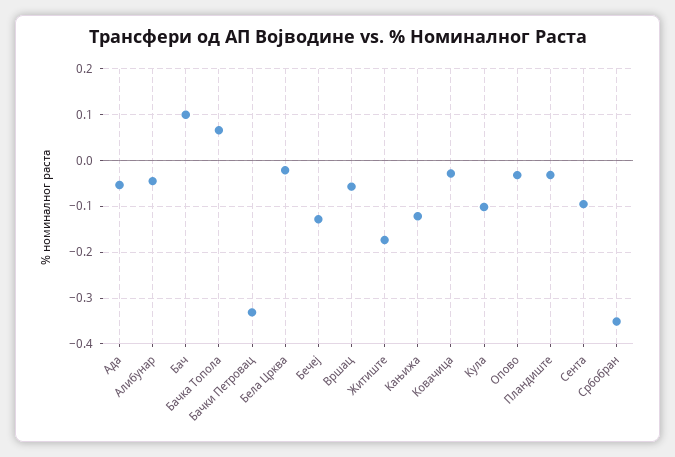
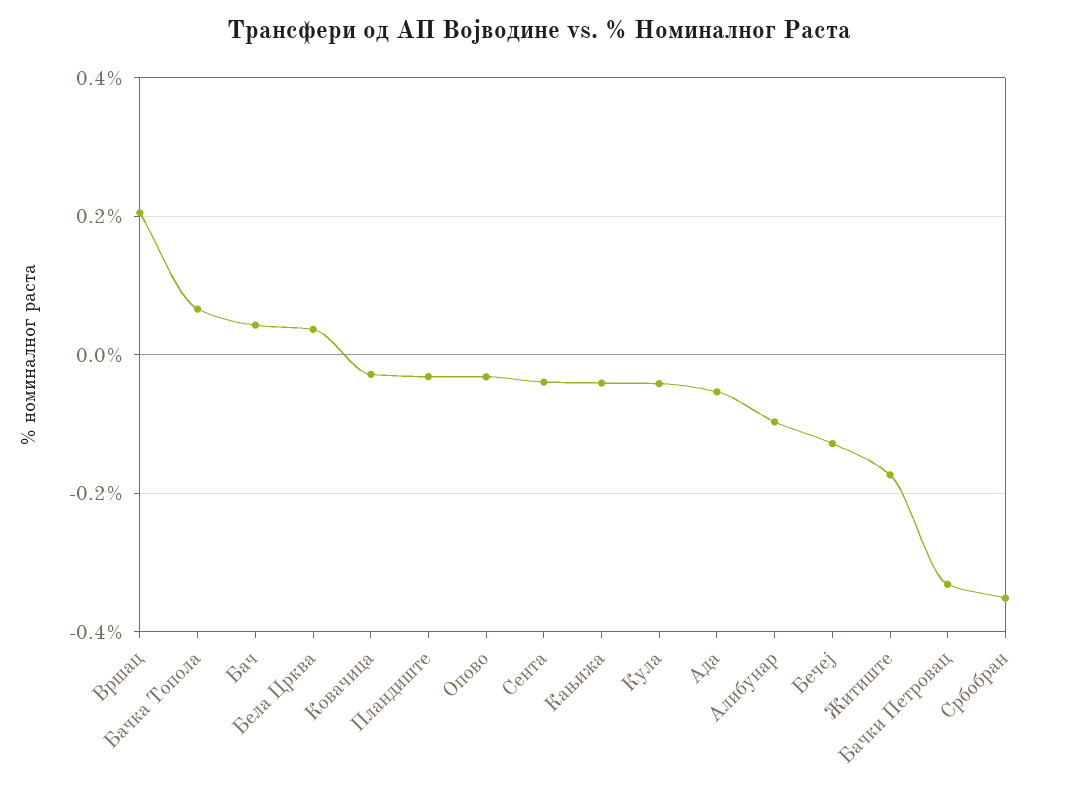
Алибунар: -0.04 -> -0.1
Бач: 0.1 -> 0.04
Бела Црква: -0.02 -> 0.04
Вршац: -0.06 -> 0.2
Кањижа: -0.12 -> -0.04
Кула: -0.1 -> -0.04
Сента: -0.1 -> -0.04

